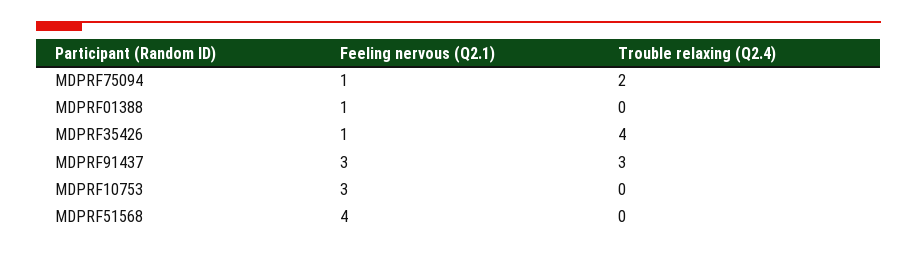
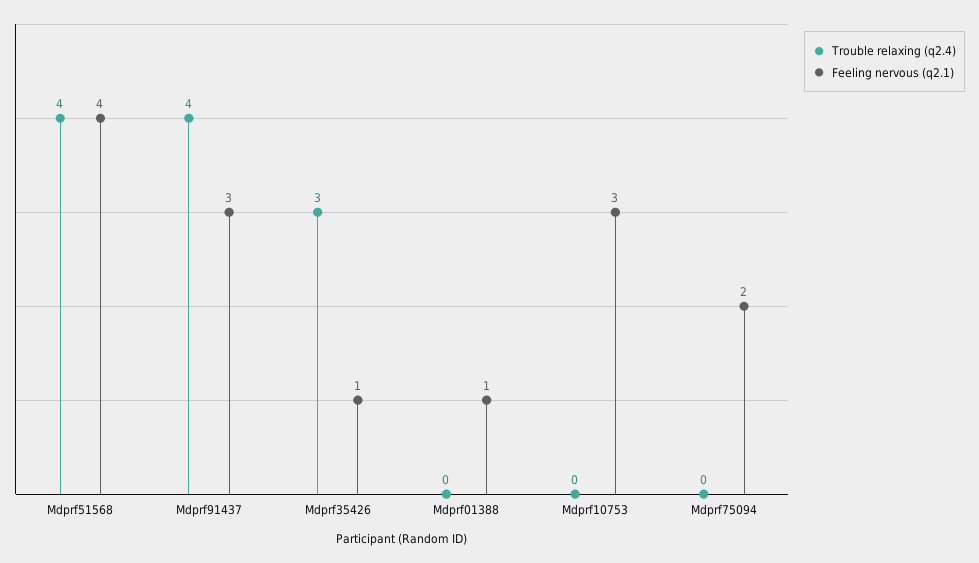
Feeling nervous (Q2.1), MDPRF75094: 1 -> 2
Trouble relaxing (Q2.4), MDPRF75094: 2 -> 0
Trouble relaxing (Q2.4), MDPRF35426: 4 -> 3
Trouble relaxing (Q2.4), MDPRF91437: 3 -> 4
Trouble relaxing (Q2.4), MDPRF51568: 0 -> 4

